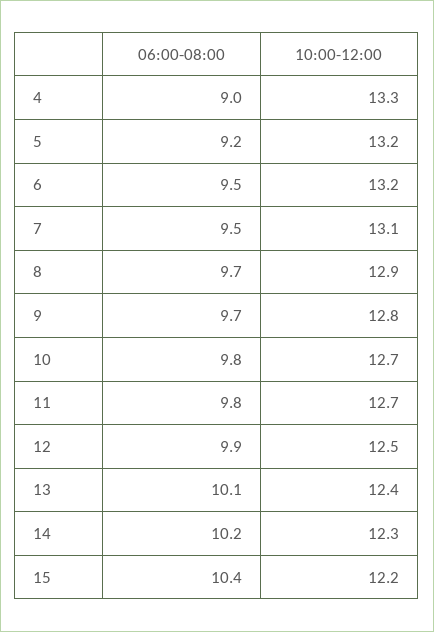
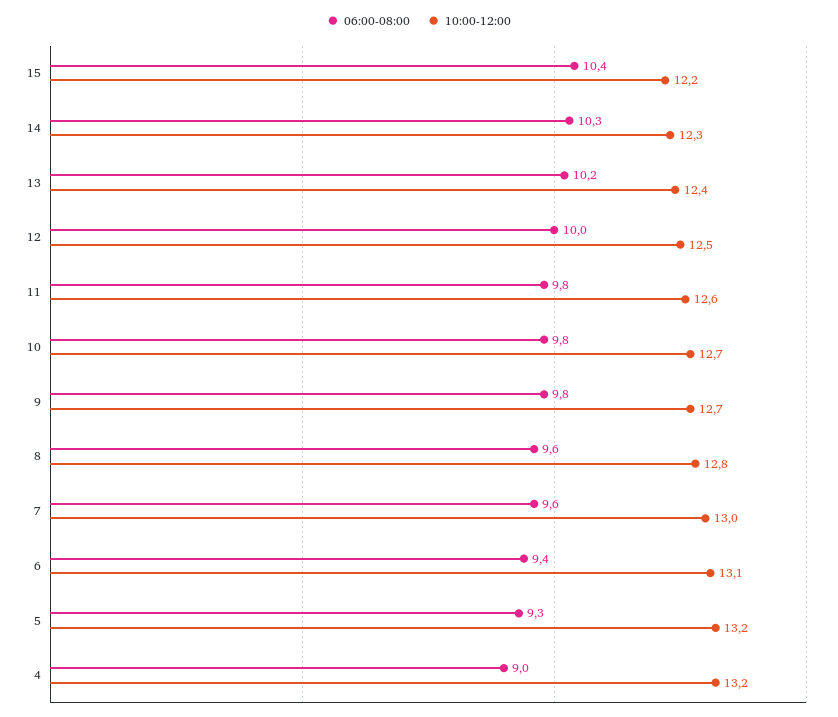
10:00-12:00, 4: 13.3 -> 13.2
06:00-08:00, 5: 9.2 -> 9.3
06:00-08:00, 6: 9.5 -> 9.4
10:00-12:00, 6: 13.2 -> 13.1
06:00-08:00, 7: 9.5 -> 9.6
10:00-12:00, 7: 13.1 -> 13
06:00-08:00, 8: 9.7 -> 9.6
10:00-12:00, 8: 12.9 -> 12.8
06:00-08:00, 9: 9.7 -> 9.8
10:00-12:00, 9: 12.8 -> 12.7
10:00-12:00, 11: 12.7 -> 12.6
06:00-08:00, 12: 9.9 -> 10
06:00-08:00, 13: 10.1 -> 10.2
06:00-08:00, 14: 10.2 -> 10.3

